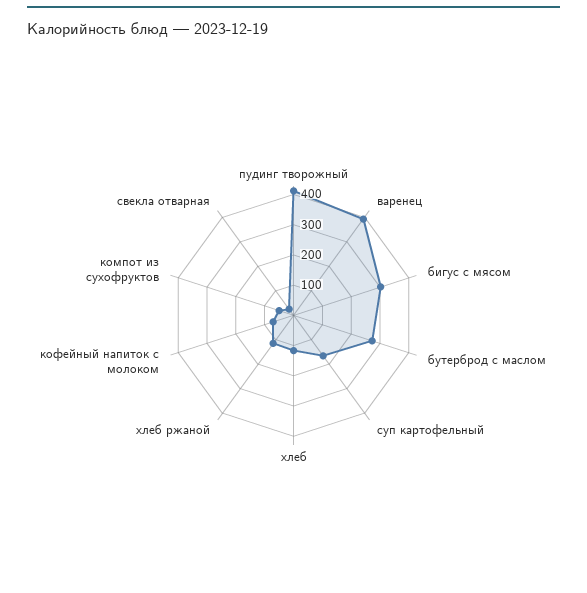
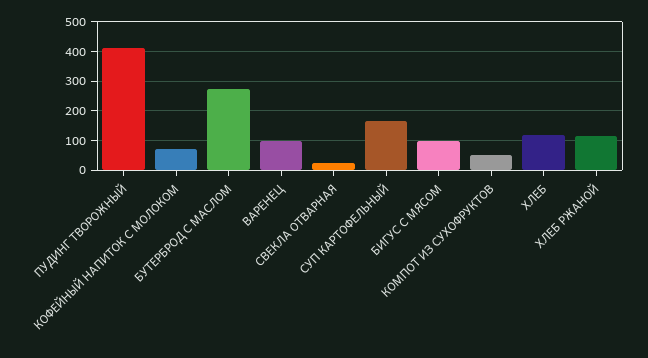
варенец: 400 -> 100
бигус с мясом: 300 -> 100

